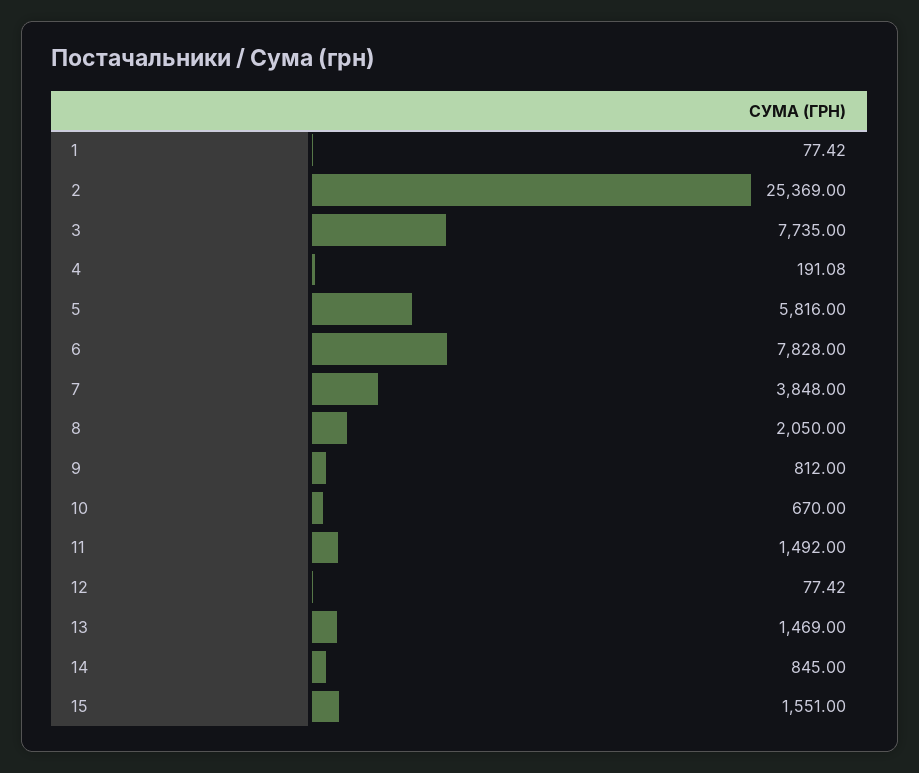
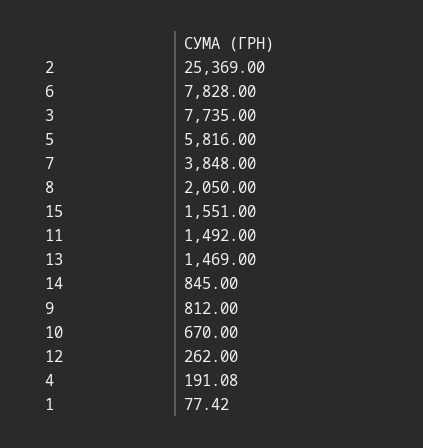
12: 77.42 -> 262

